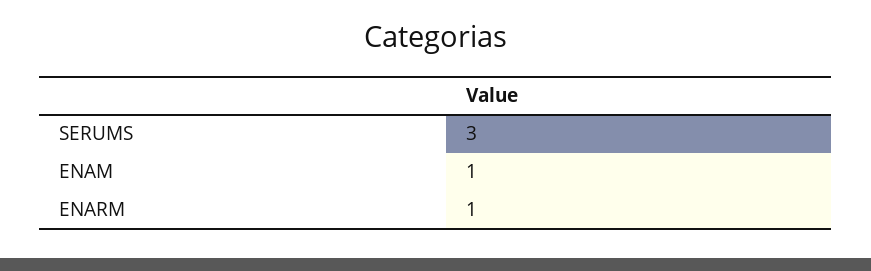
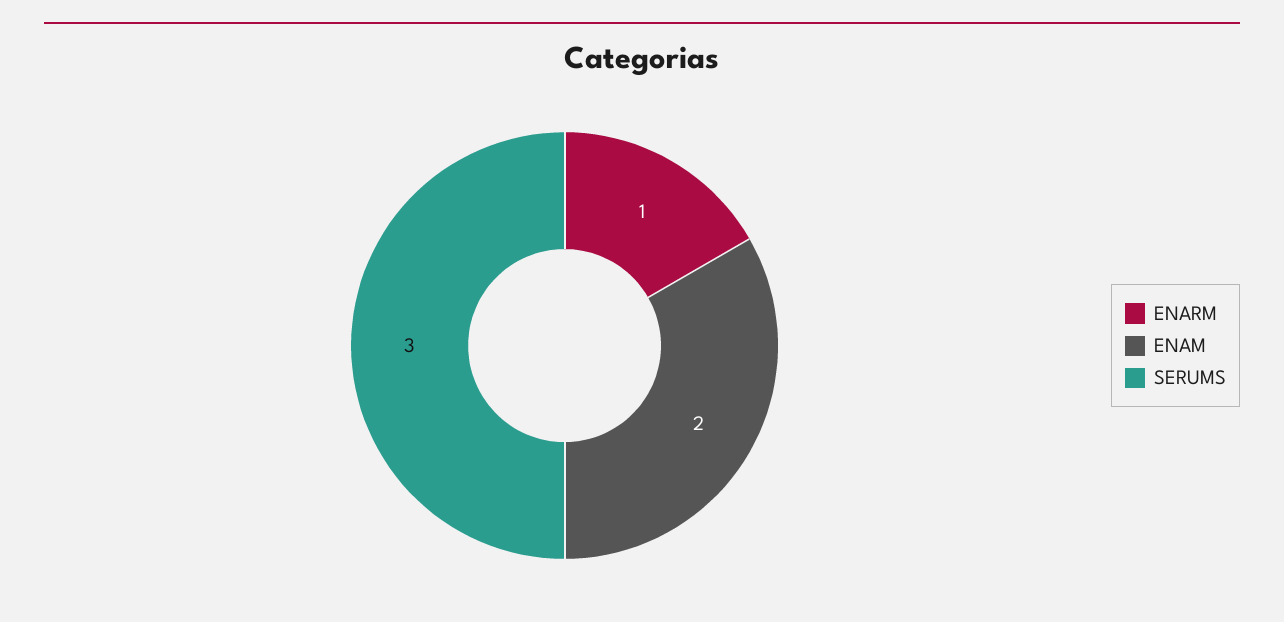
ENAM: 1 -> 2

